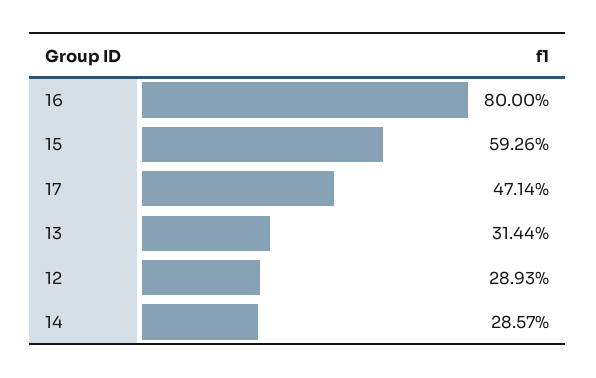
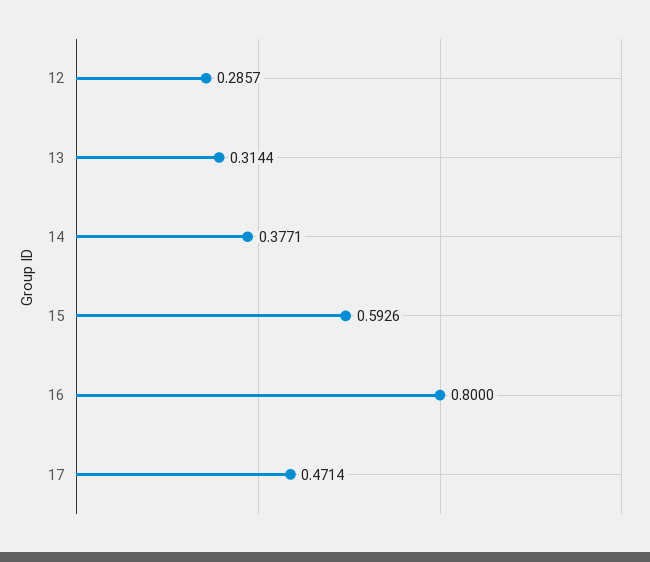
12: 0.2893 -> 0.2857
14: 0.2857 -> 0.3771

